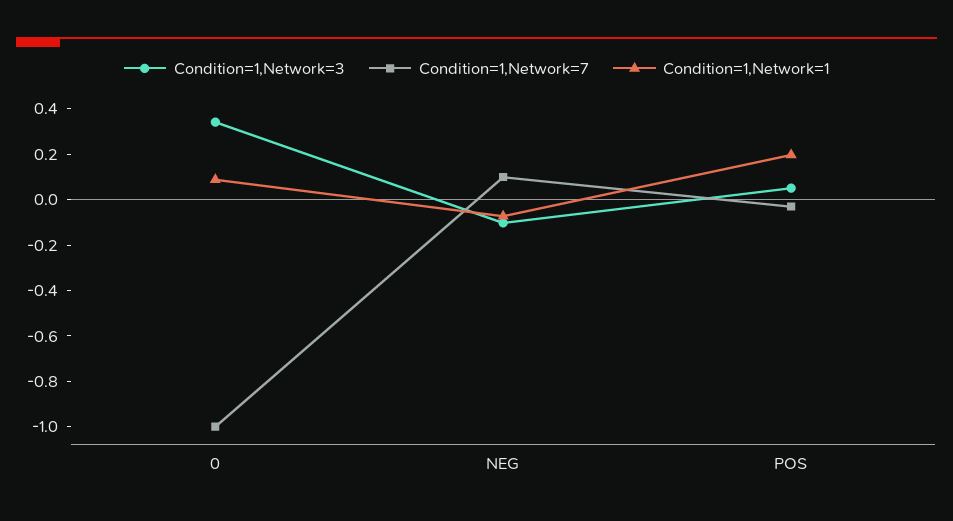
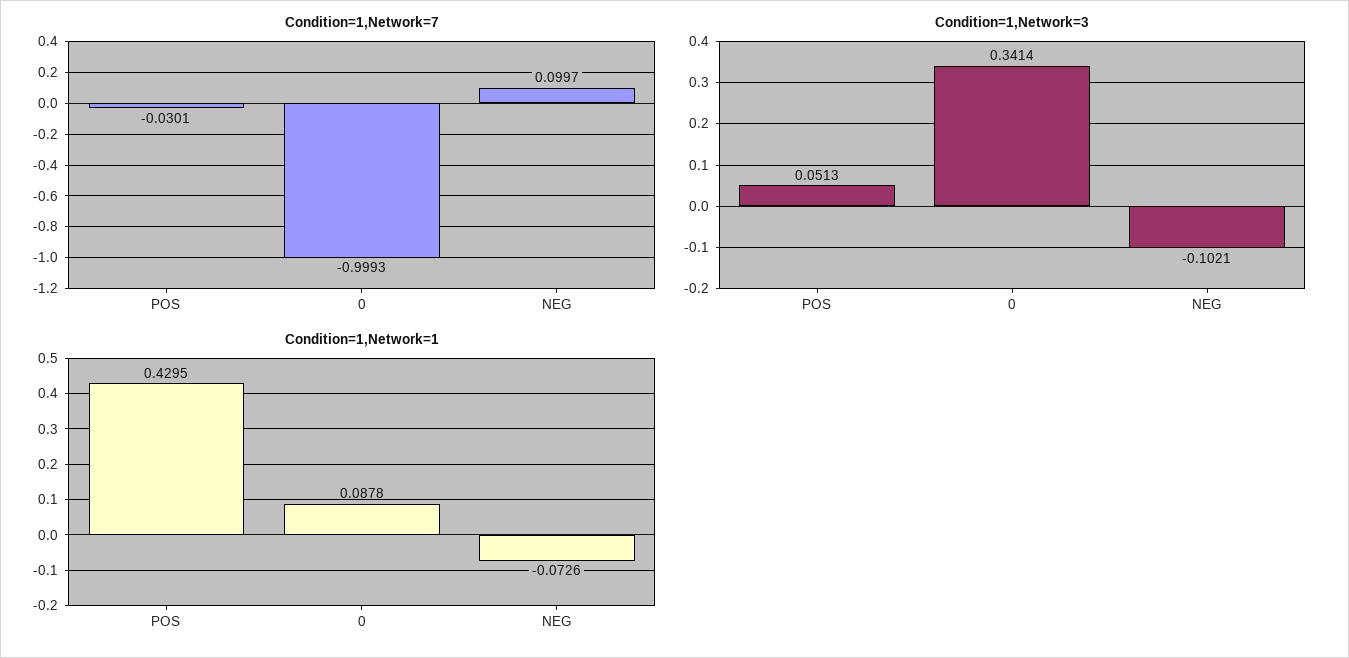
Condition=1,Network=1, POS: 0.2 -> 0.4295

